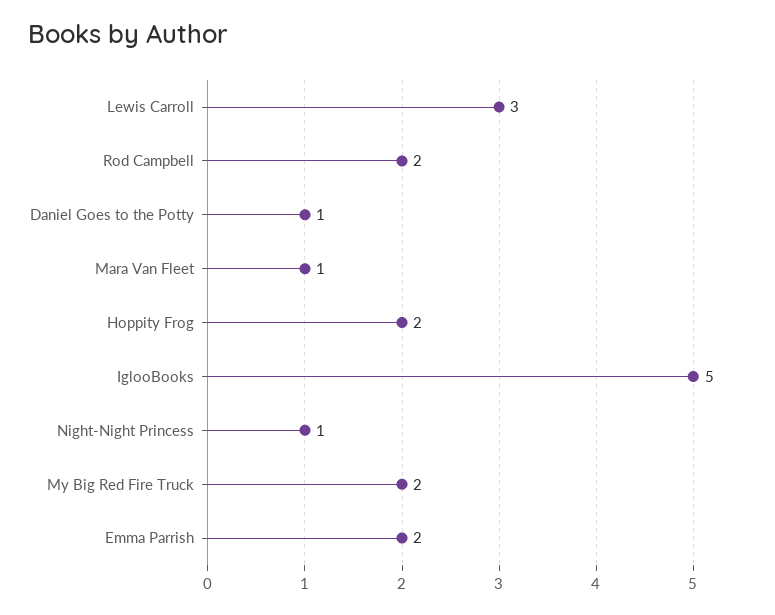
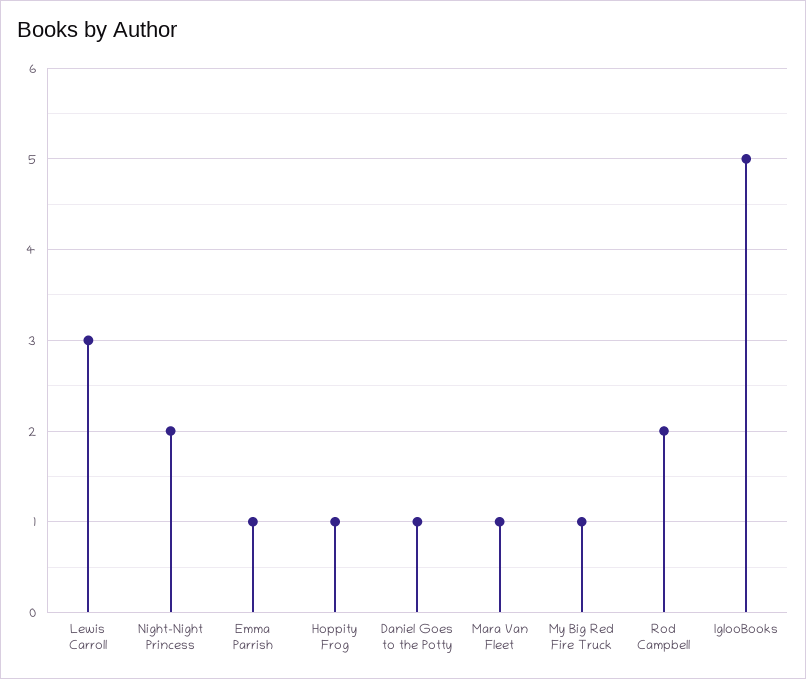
Hoppity Frog: 2 -> 1
Night-Night Princess: 1 -> 2
My Big Red Fire Truck: 2 -> 1
Emma Parrish: 2 -> 1

